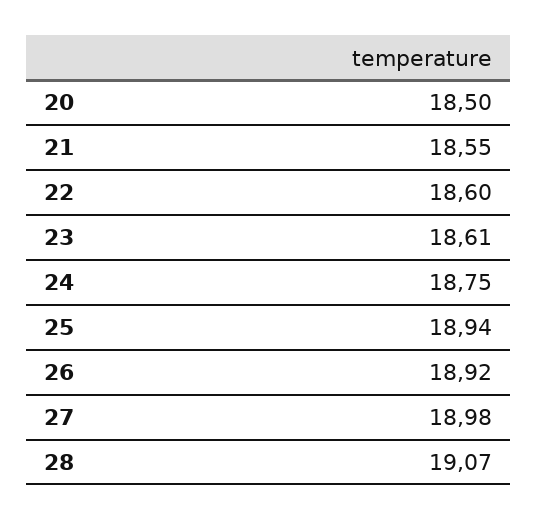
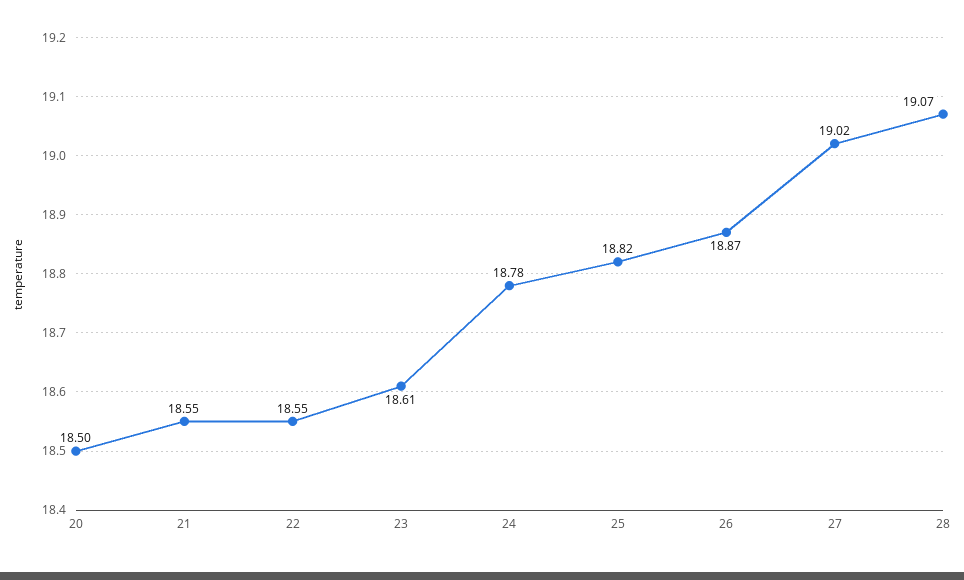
22: 18.6 -> 18.55
24: 18.75 -> 18.78
25: 18.94 -> 18.82
26: 18.92 -> 18.87
27: 18.98 -> 19.02

